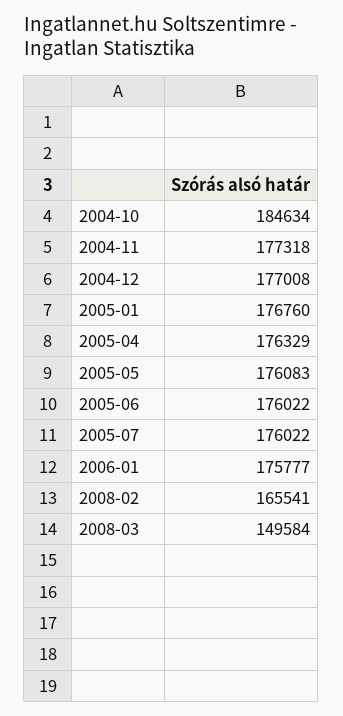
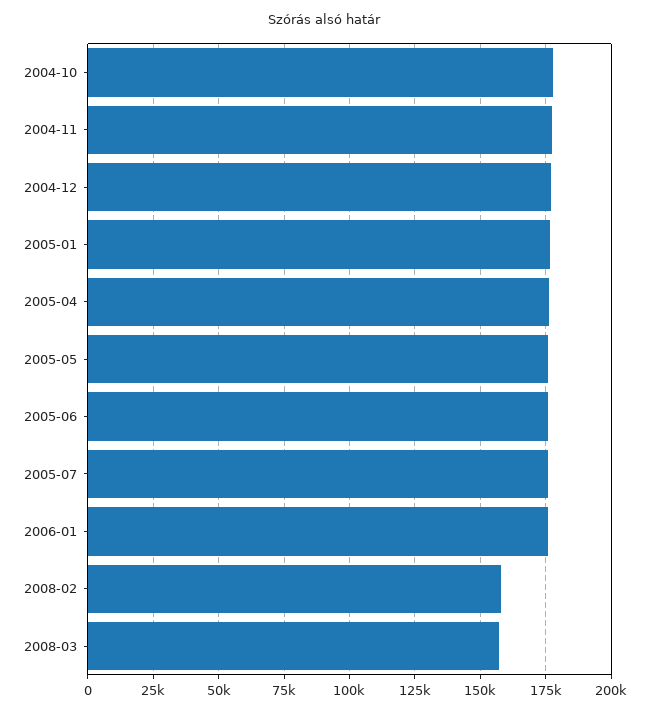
2004-10: 184634 -> 177500
2008-02: 165541 -> 157500
2008-03: 149584 -> 157500

